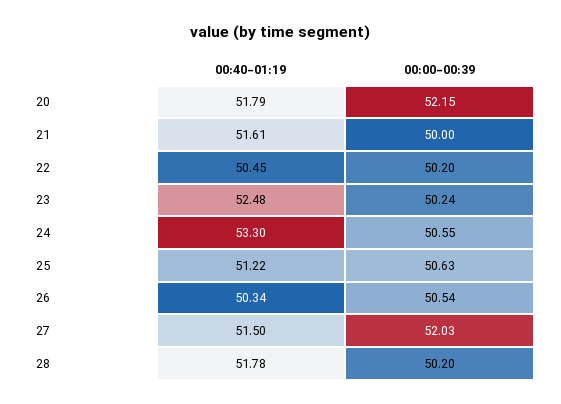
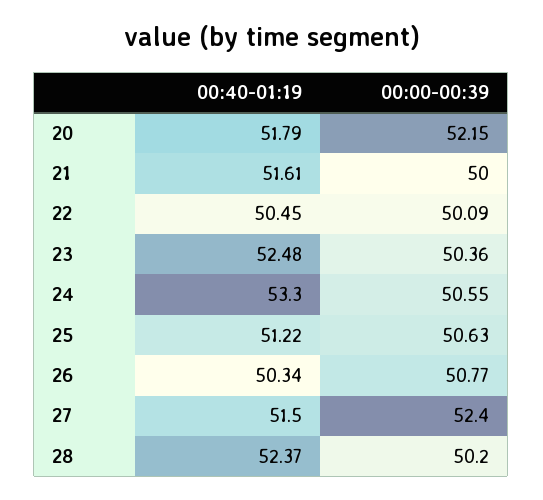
00:00-00:39, 22: 50.2 -> 50.09
00:00-00:39, 23: 50.24 -> 50.36
00:00-00:39, 26: 50.54 -> 50.77
00:00-00:39, 27: 52.03 -> 52.4
00:40-01:19, 28: 51.78 -> 52.37

